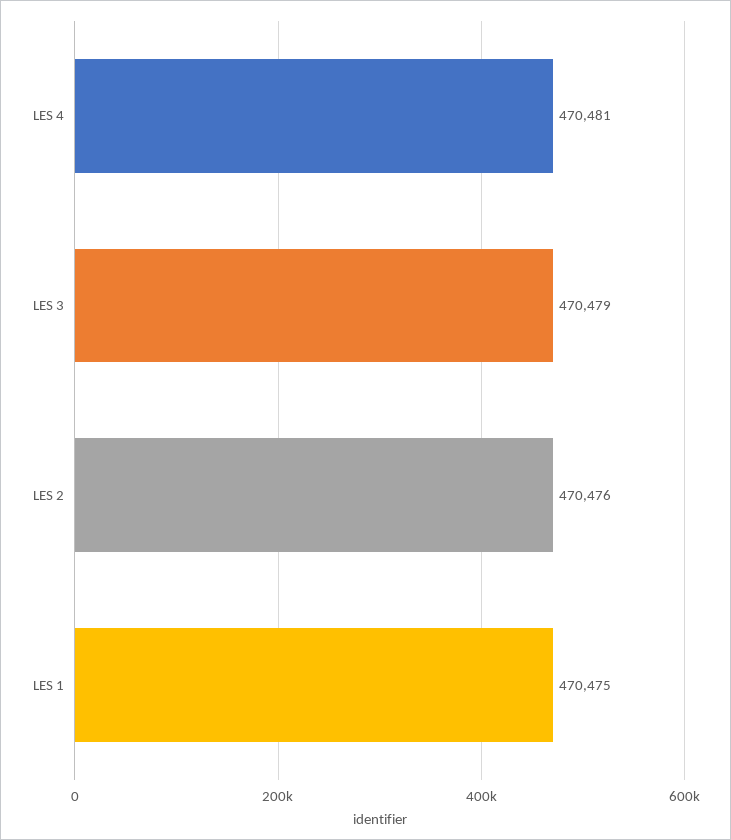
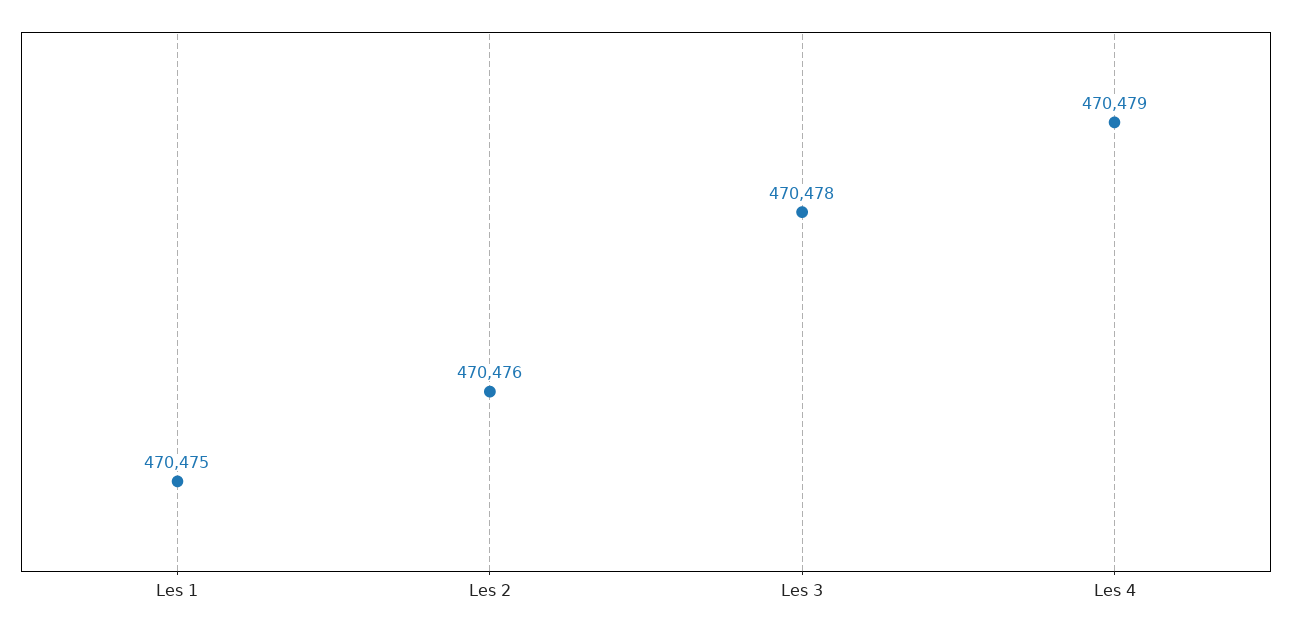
LES 4: 470481 -> 470479
LES 3: 470479 -> 470478

